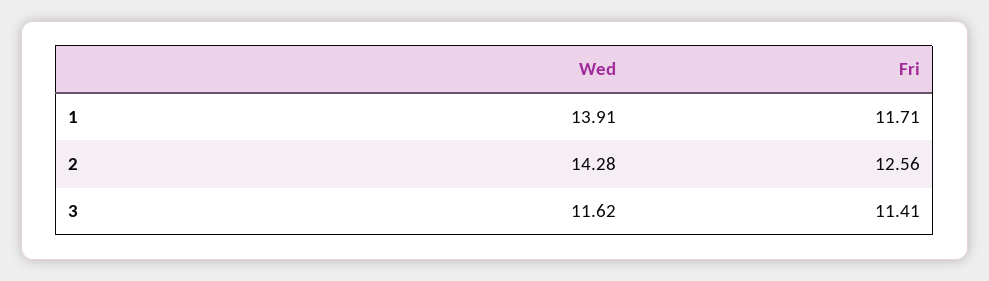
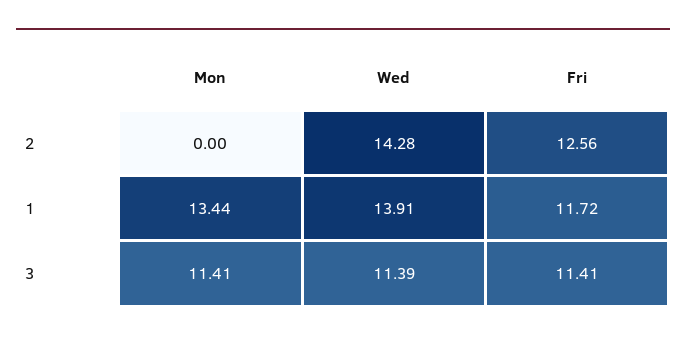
Fri, 1: 11.71 -> 11.72
Wed, 3: 11.62 -> 11.39
Mon, 2: none -> 0
Mon, 1: none -> 13.44
Mon, 3: none -> 11.41

